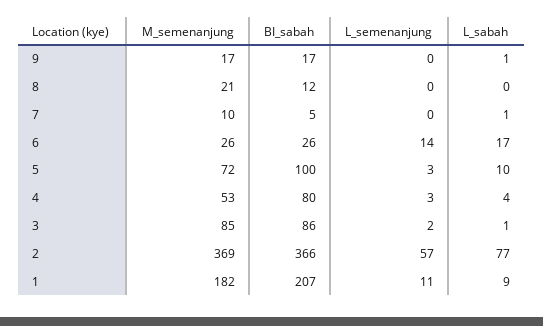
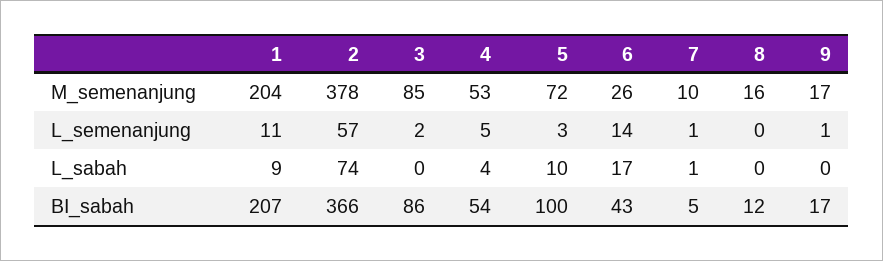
L_semenanjung, 9: 0 -> 1
L_sabah, 9: 1 -> 0
M_semenanjung, 8: 21 -> 16
L_semenanjung, 7: 0 -> 1
BI_sabah, 6: 26 -> 43
BI_sabah, 4: 80 -> 54
L_semenanjung, 4: 3 -> 5
L_sabah, 3: 1 -> 0
M_semenanjung, 2: 369 -> 378
L_sabah, 2: 77 -> 74
M_semenanjung, 1: 182 -> 204

